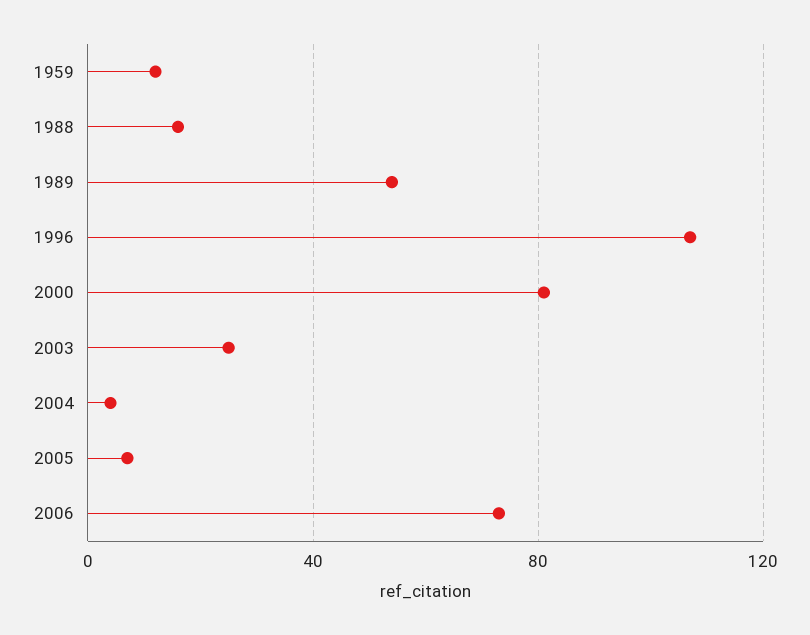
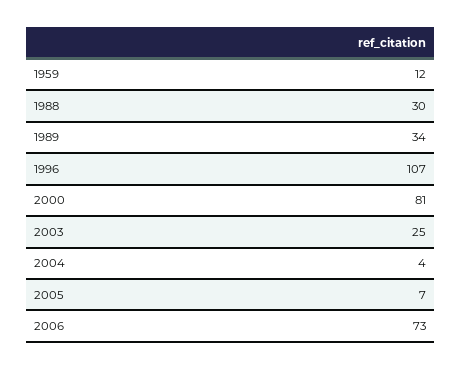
1988: 15 -> 30
1989: 55 -> 34

